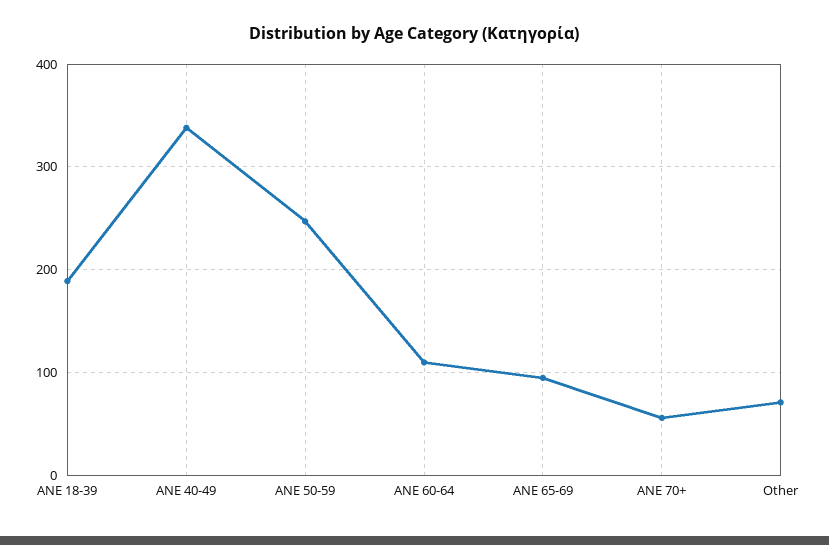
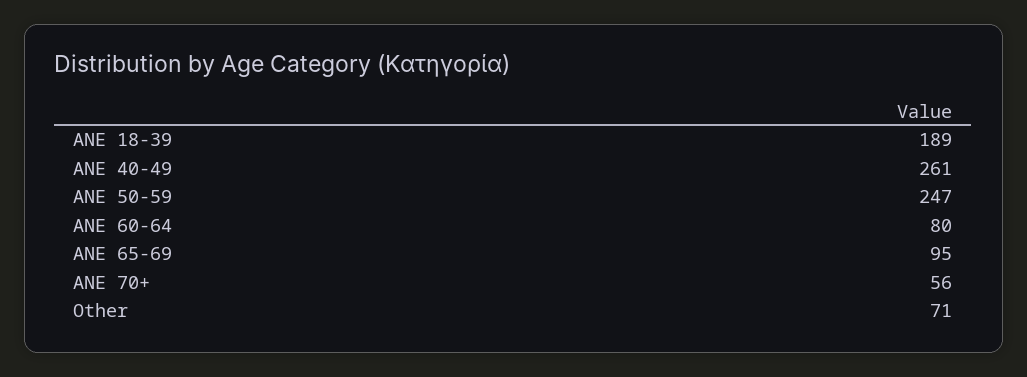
ANE 40-49: 340 -> 261
ANE 60-64: 110 -> 80

